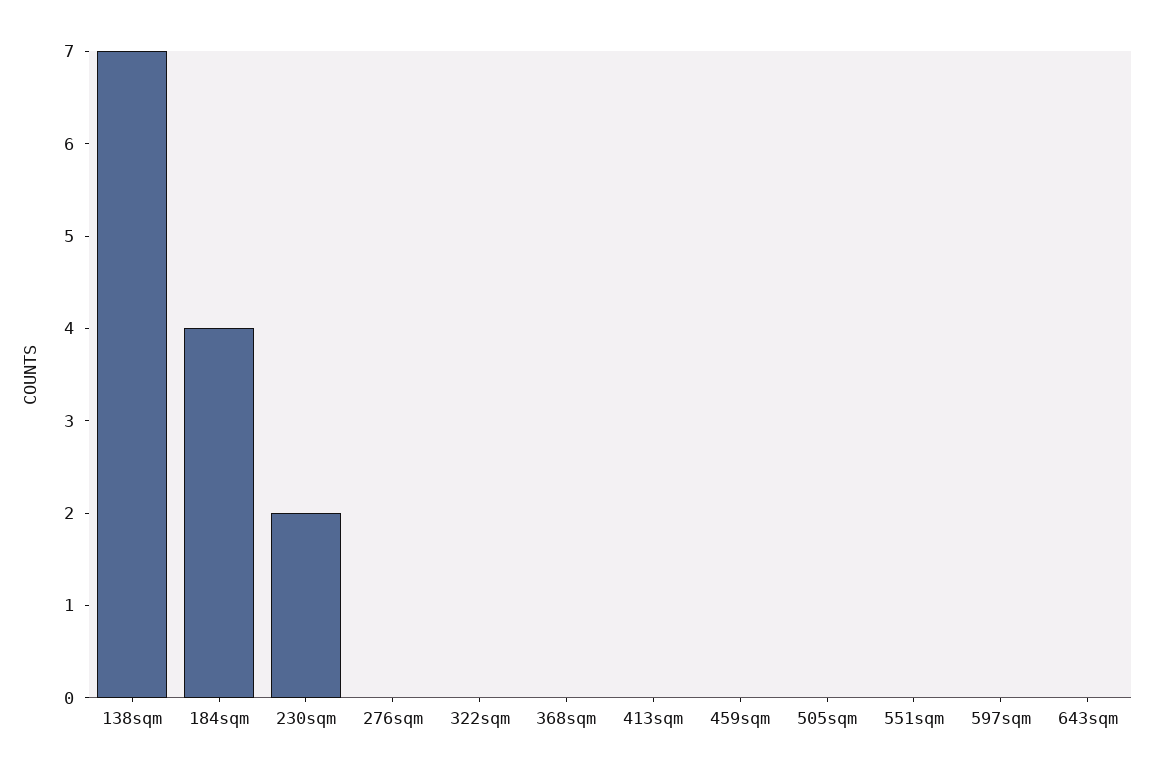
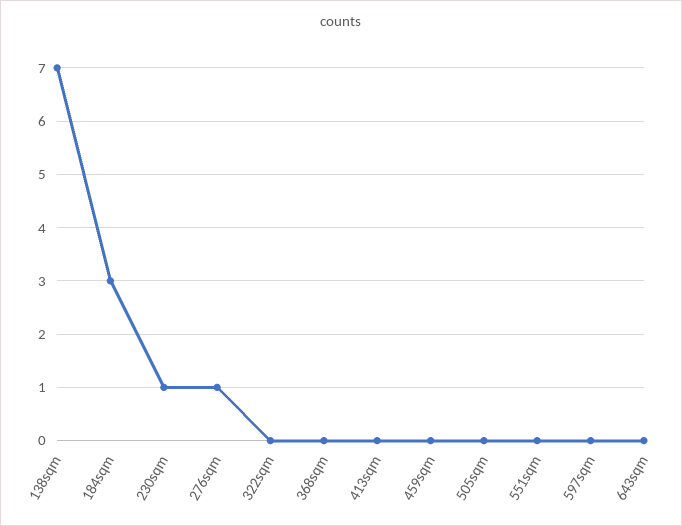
184sqm: 4 -> 3
230sqm: 2 -> 1
276sqm: 0 -> 1

